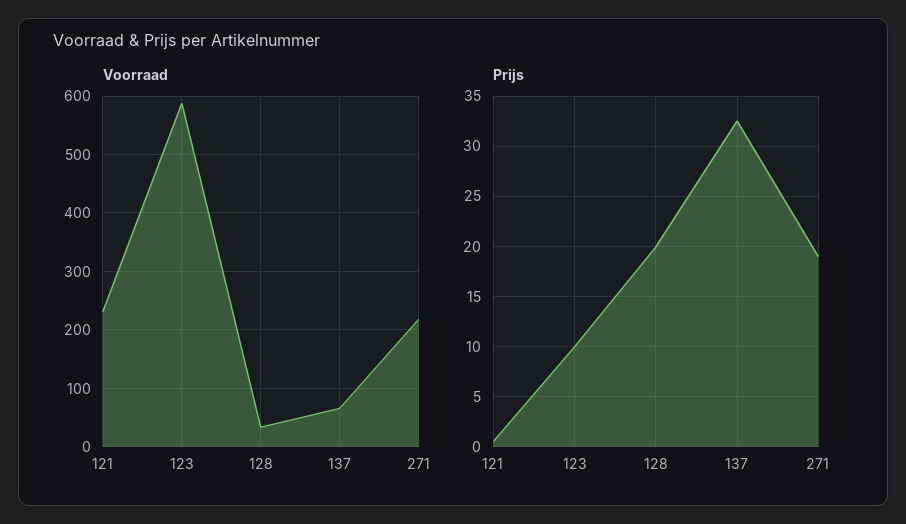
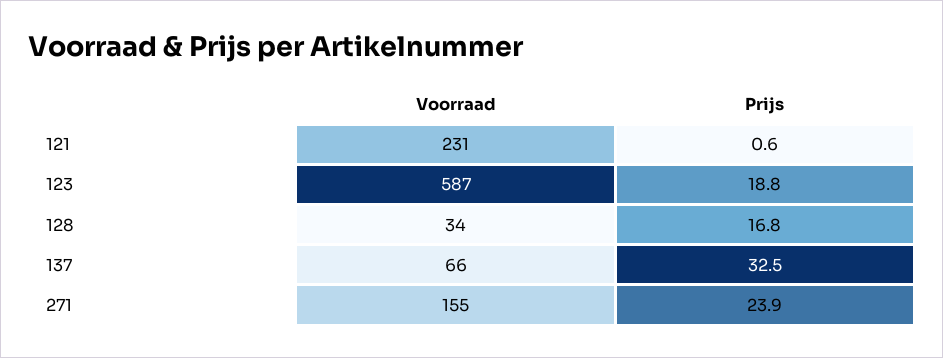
Voorraad, 271: 220 -> 155
Prijs, 123: 10 -> 18.8
Prijs, 128: 20 -> 16.8
Prijs, 271: 19 -> 23.9

